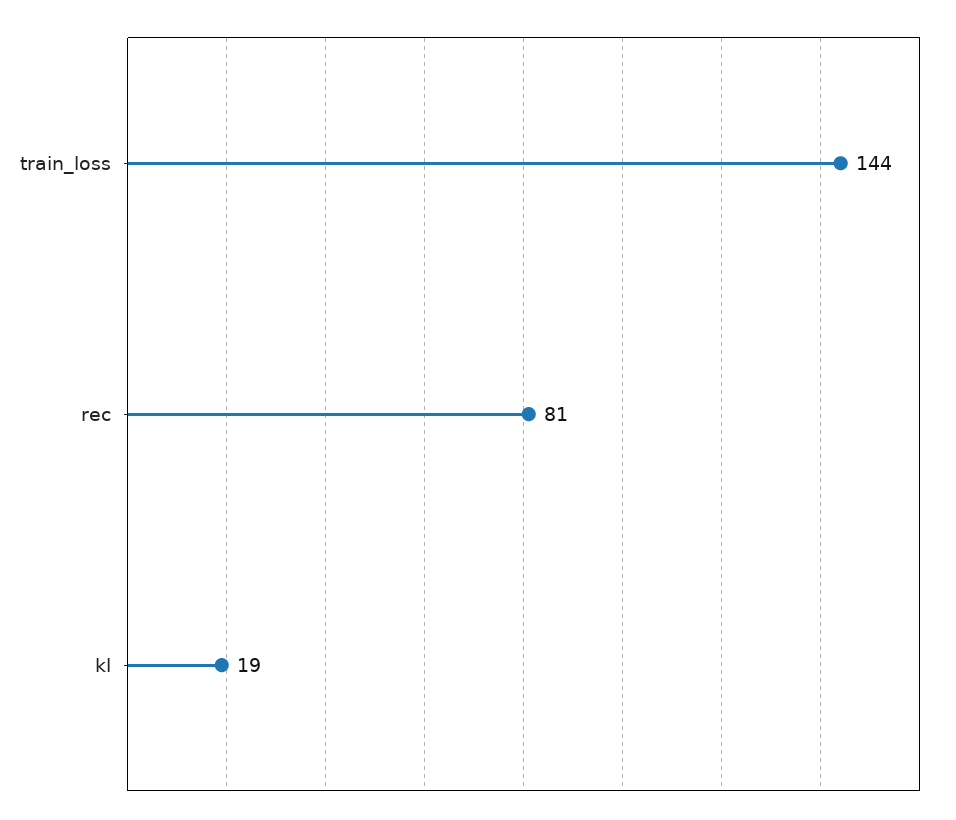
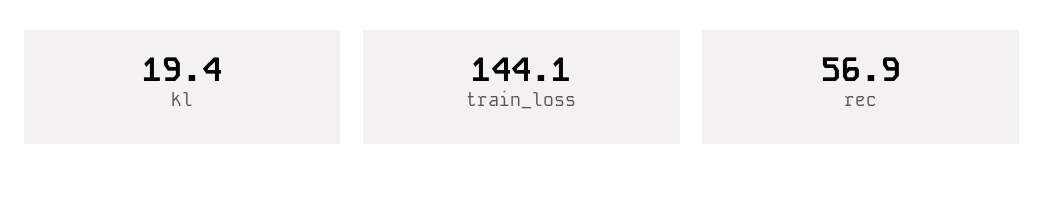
rec: 81 -> 56.9

